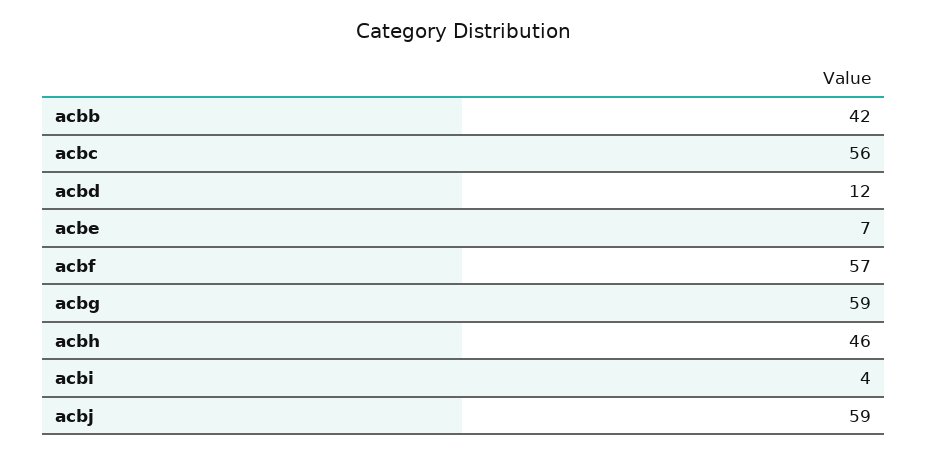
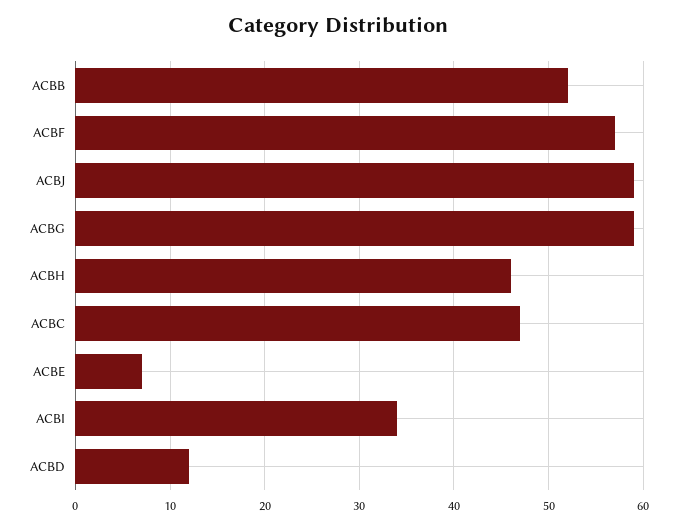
acbb: 42 -> 52
acbc: 56 -> 47
acbi: 4 -> 34

